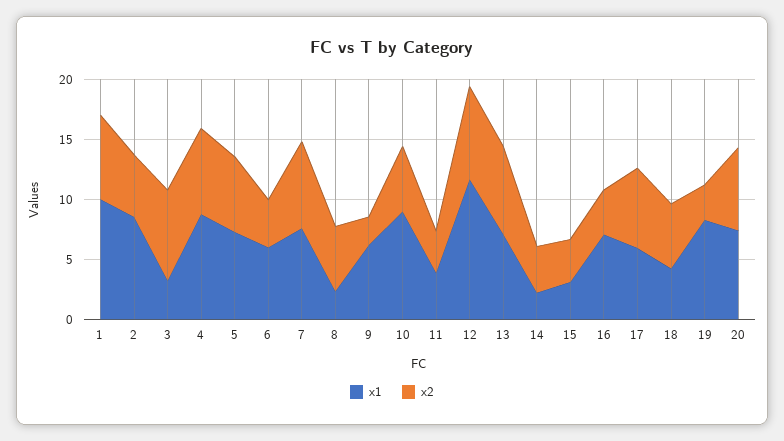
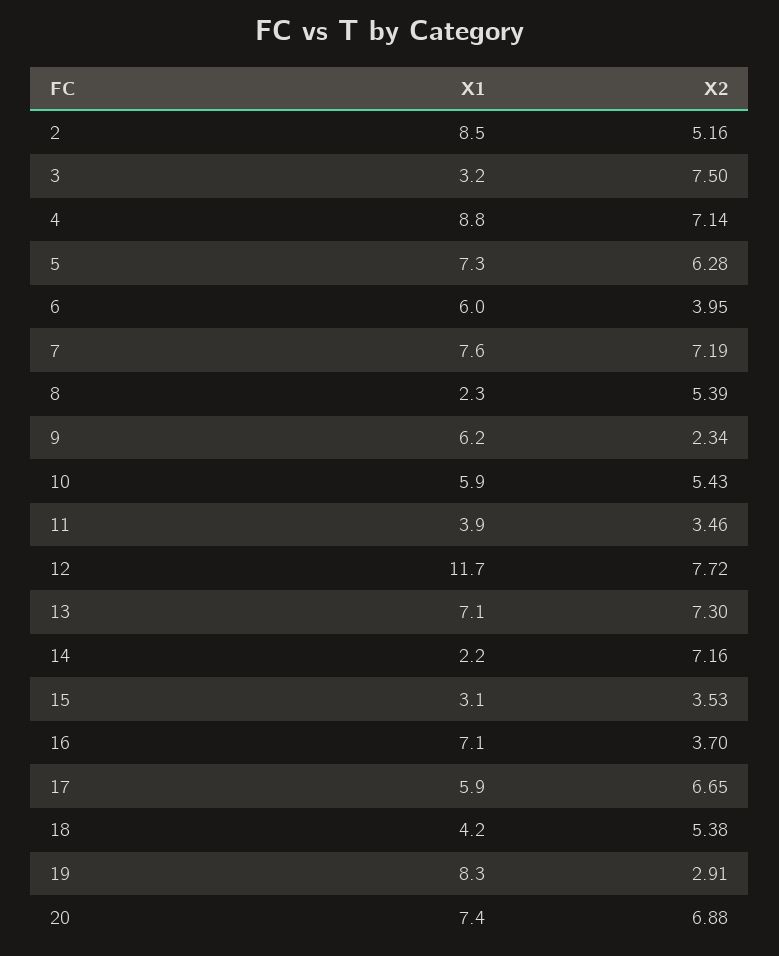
x1, 1: 10 -> none
x2, 1: 7 -> none
x1, 10: 9 -> 5.9
x2, 14: 4 -> 7.16

